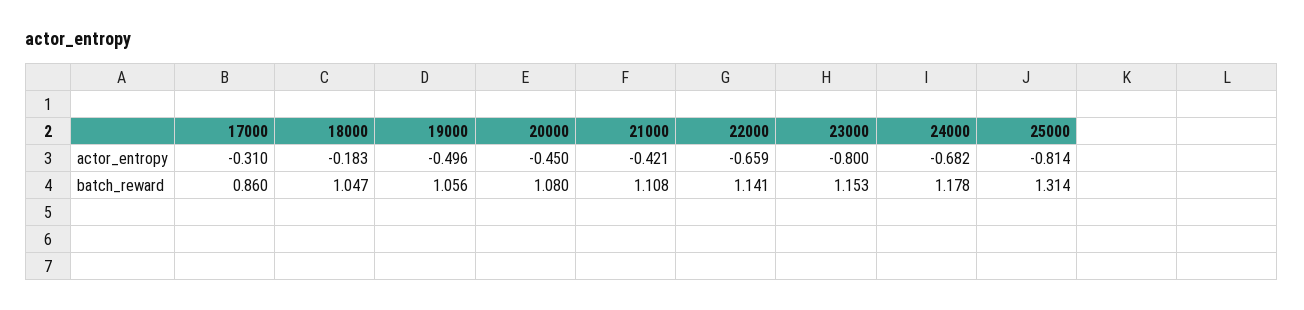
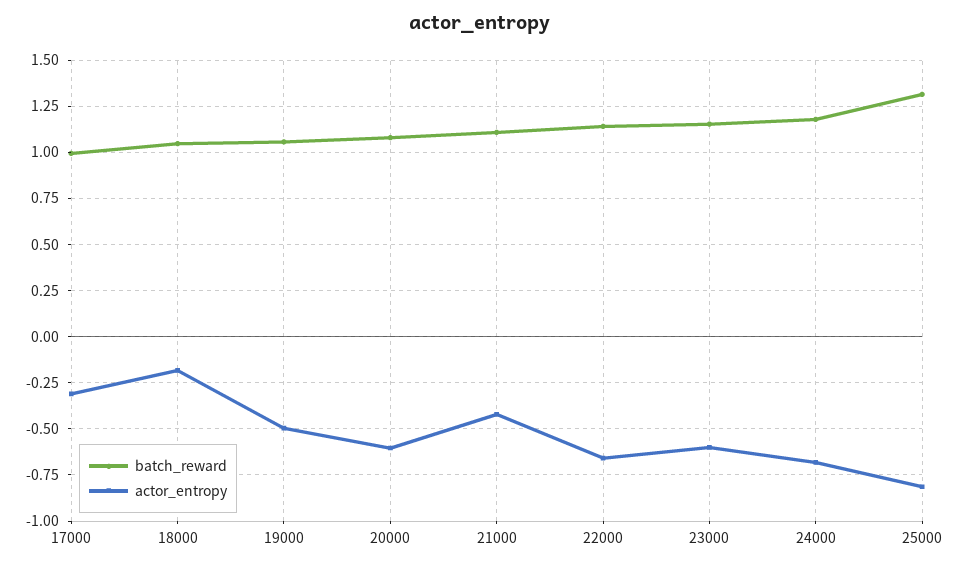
actor_entropy, 20000: -0.45 -> -0.6
actor_entropy, 23000: -0.8 -> -0.6
batch_reward, 17000: 0.86 -> 1

